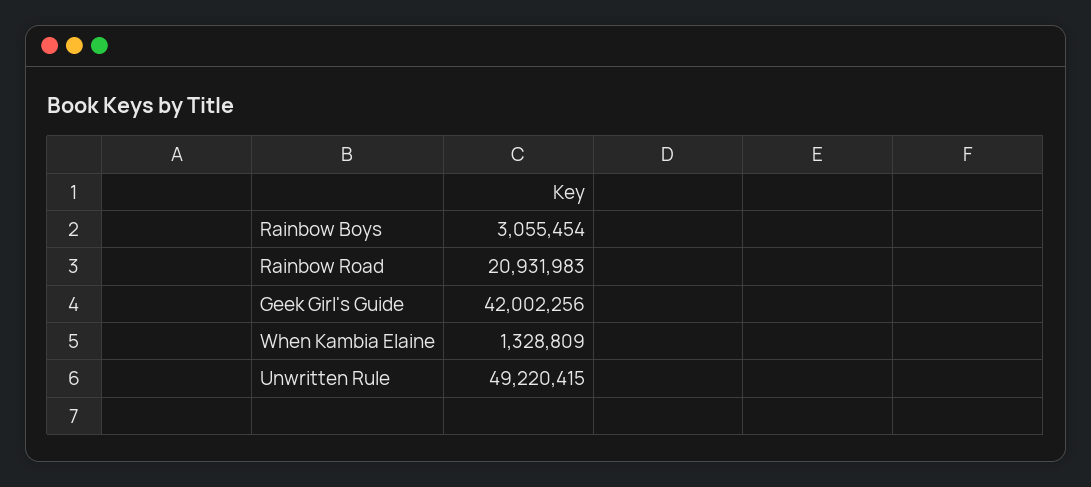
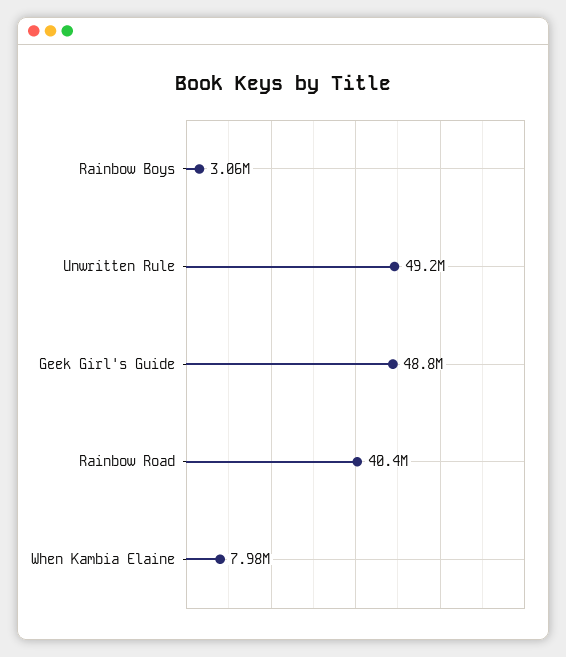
Rainbow Road: 20931983 -> 40400000
Geek Girl's Guide: 42002256 -> 48800000
When Kambia Elaine: 1328809 -> 7980000

